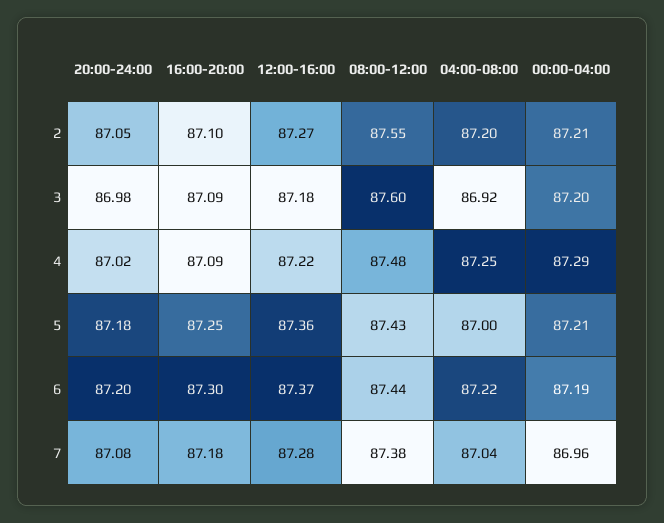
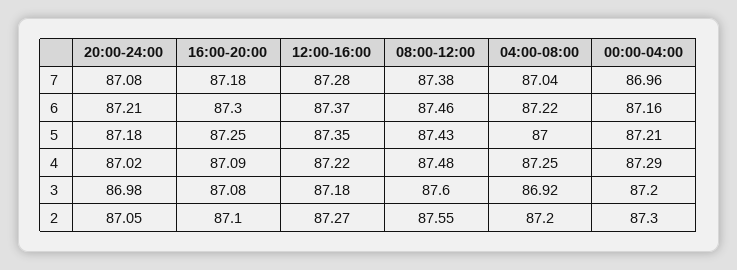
00:00-04:00, 2: 87.21 -> 87.3
16:00-20:00, 3: 87.09 -> 87.08
12:00-16:00, 5: 87.36 -> 87.35
20:00-24:00, 6: 87.2 -> 87.21
08:00-12:00, 6: 87.44 -> 87.46
00:00-04:00, 6: 87.19 -> 87.16

